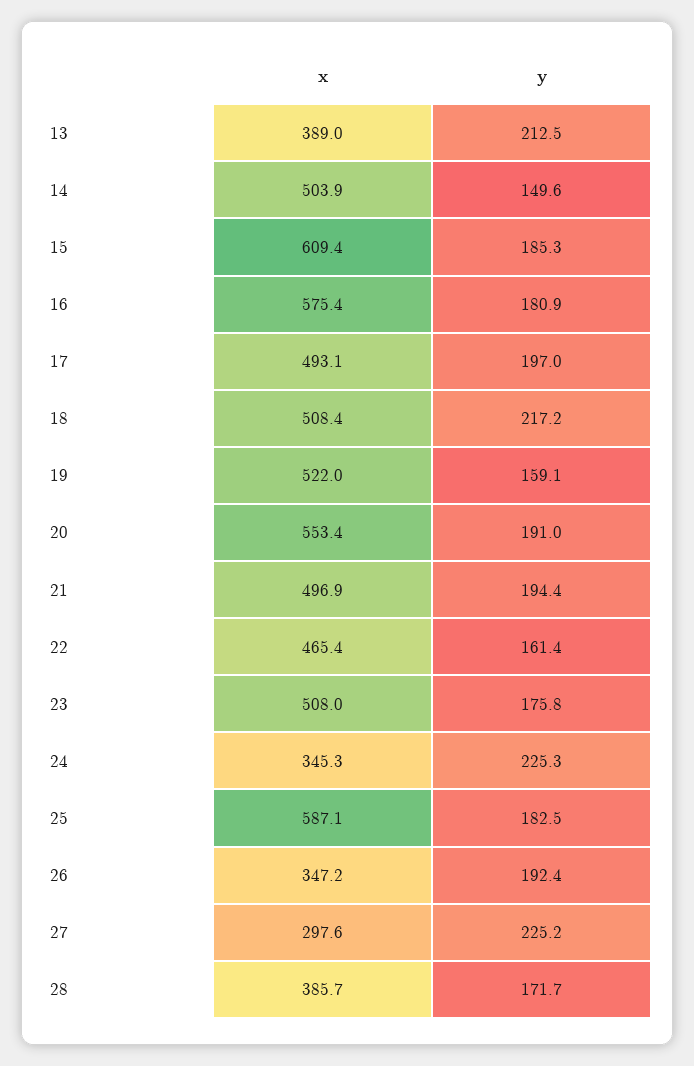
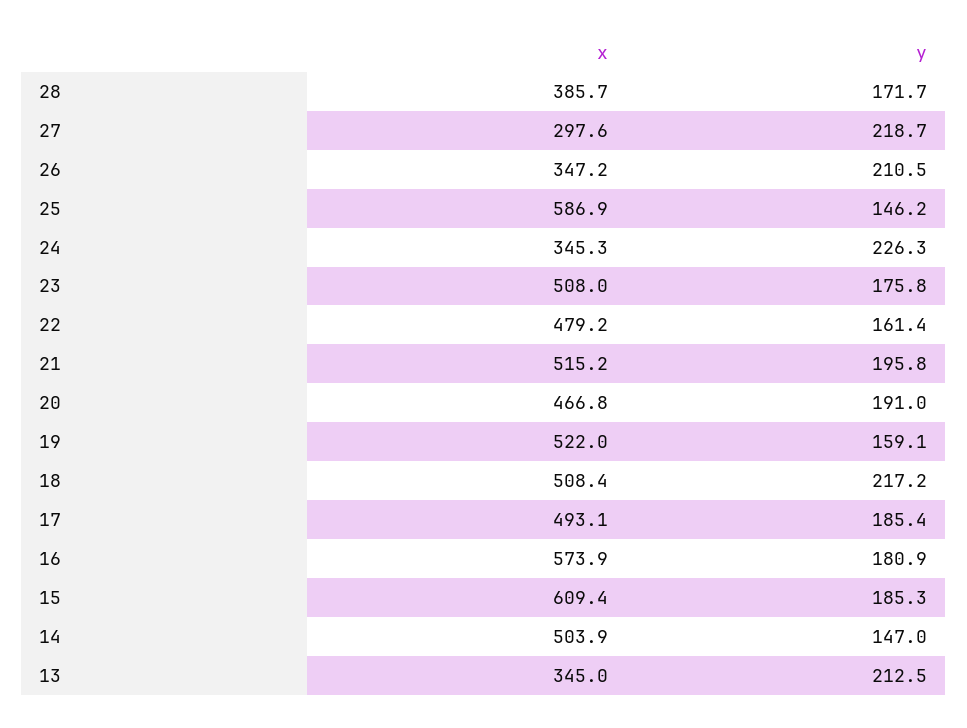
x, 13: 389 -> 345
y, 14: 149.6 -> 147
x, 16: 575.4 -> 573.9
y, 17: 197 -> 185.4
x, 20: 553.4 -> 466.8
x, 21: 496.9 -> 515.2
y, 21: 194.4 -> 195.8
x, 22: 465.4 -> 479.2
y, 24: 225.3 -> 226.3
x, 25: 587.1 -> 586.9
y, 25: 182.5 -> 146.2
y, 26: 192.4 -> 210.5
y, 27: 225.2 -> 218.7

